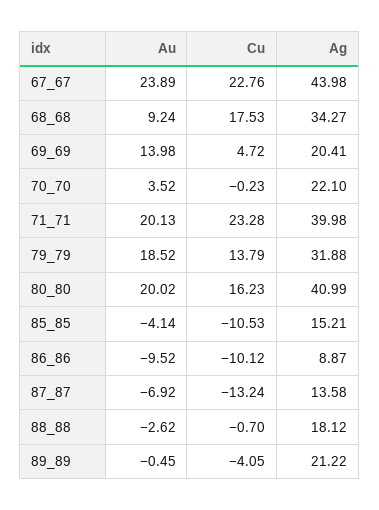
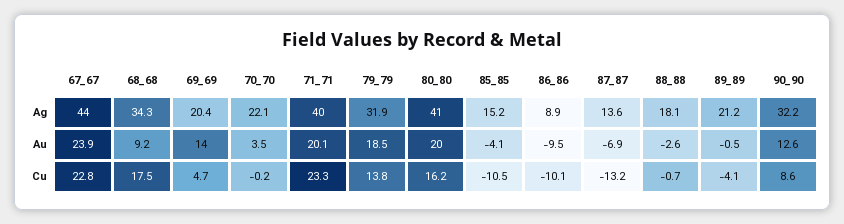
Ag, 90_90: none -> 32.2
Au, 90_90: none -> 12.6
Cu, 90_90: none -> 8.6

